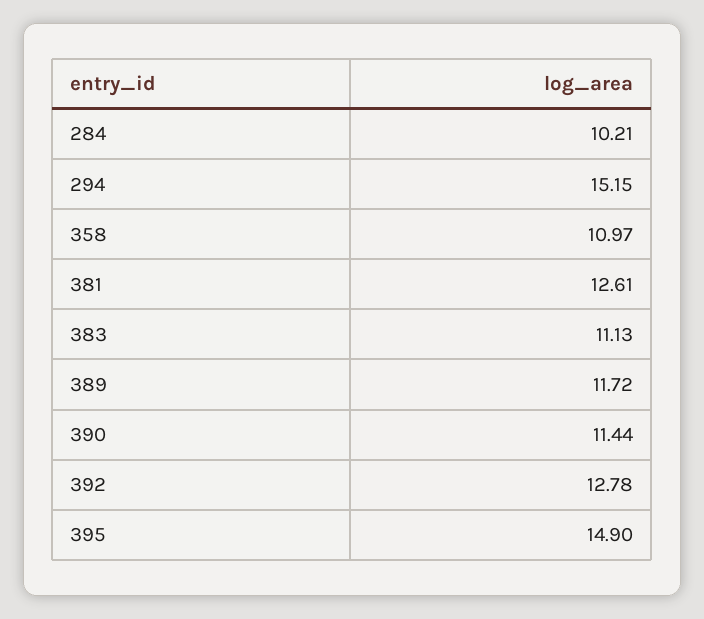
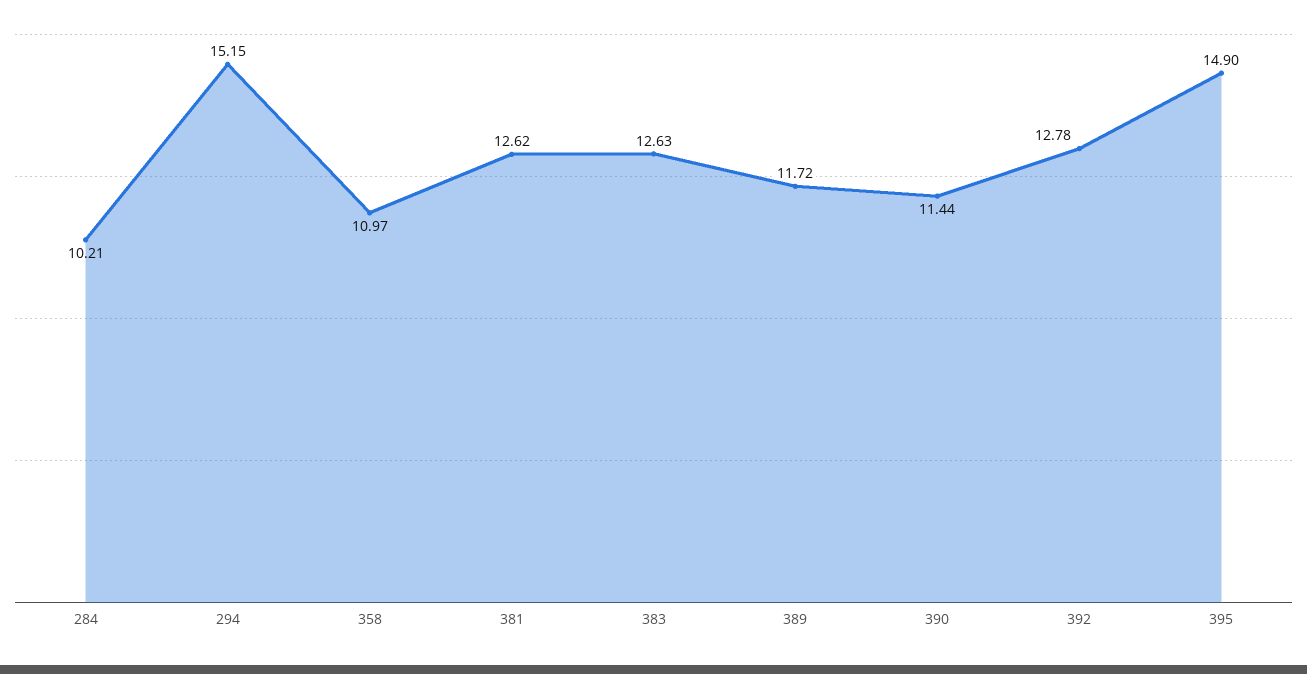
381: 12.61 -> 12.62
383: 11.13 -> 12.63

